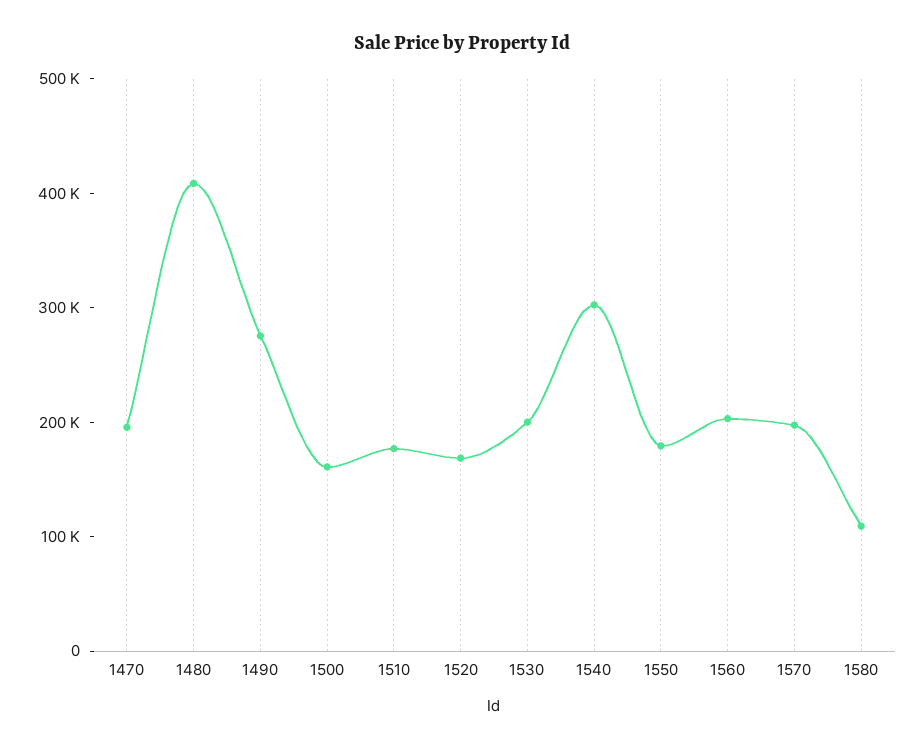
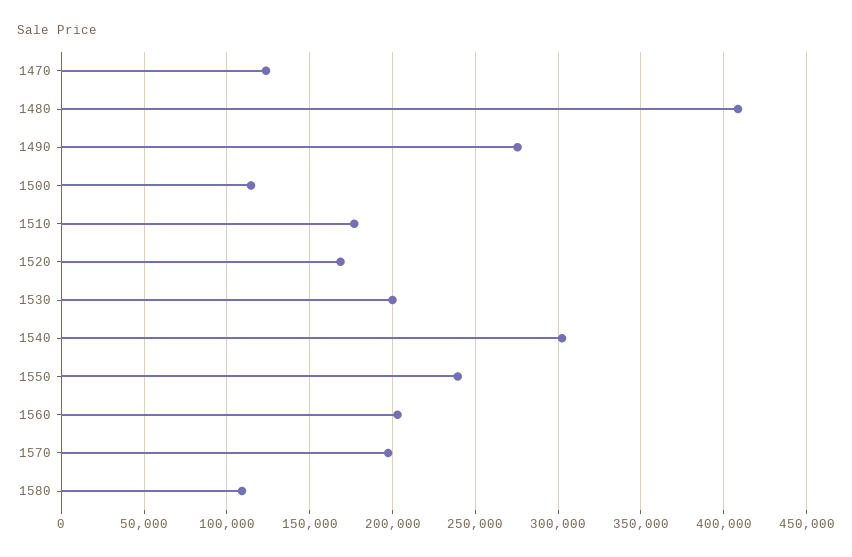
1470: 200000 -> 125000
1500: 160000 -> 115000
1550: 180000 -> 240000

